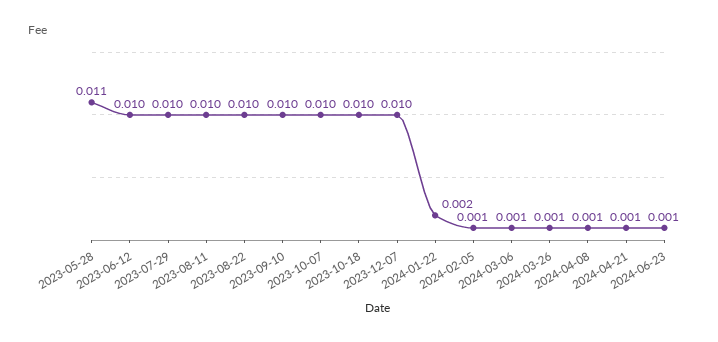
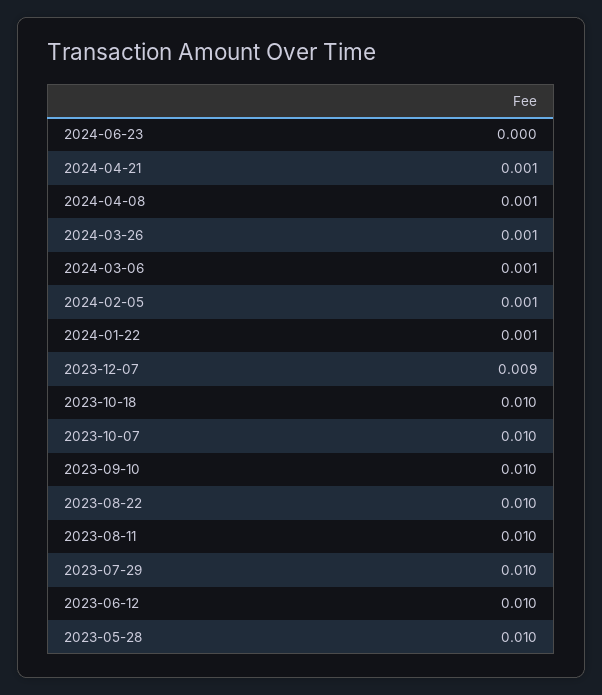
2023-05-28: 0.011 -> 0.01
2023-12-07: 0.01 -> 0.009
2024-01-22: 0.002 -> 0.001
2024-06-23: 0.001 -> 0

